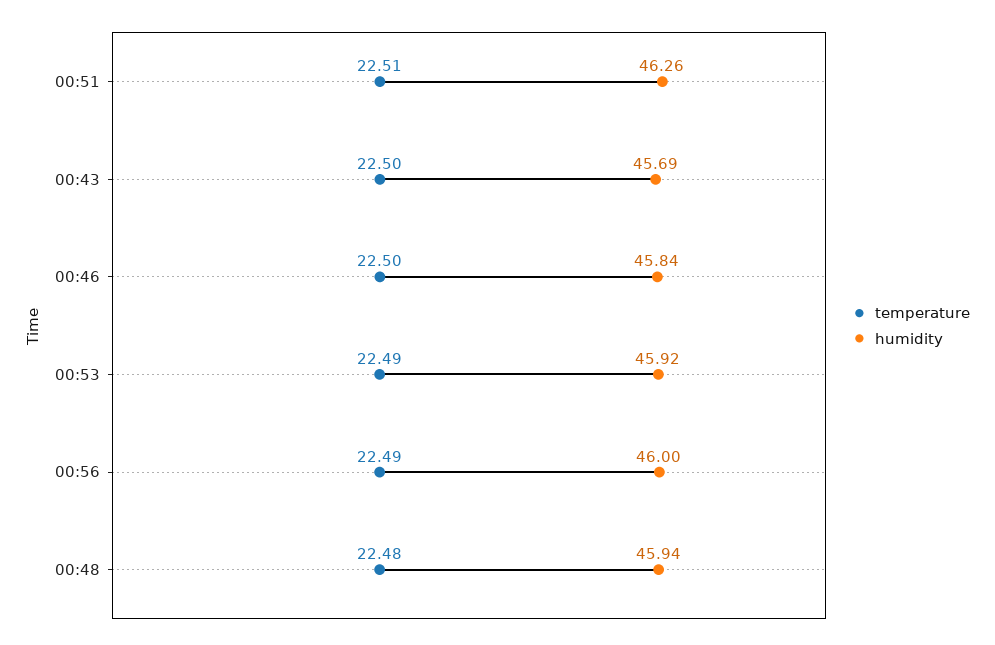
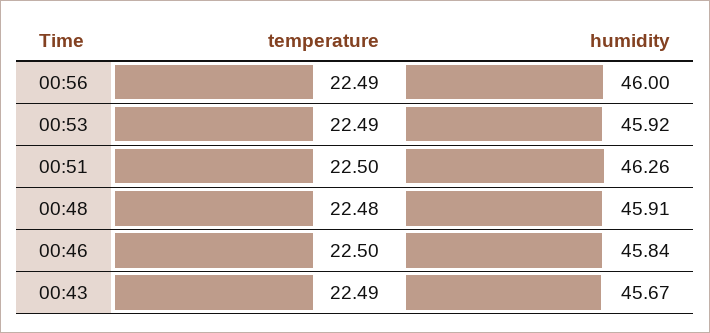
temperature, 00:51: 22.51 -> 22.5
temperature, 00:43: 22.5 -> 22.49
humidity, 00:43: 45.69 -> 45.67
humidity, 00:48: 45.94 -> 45.91

